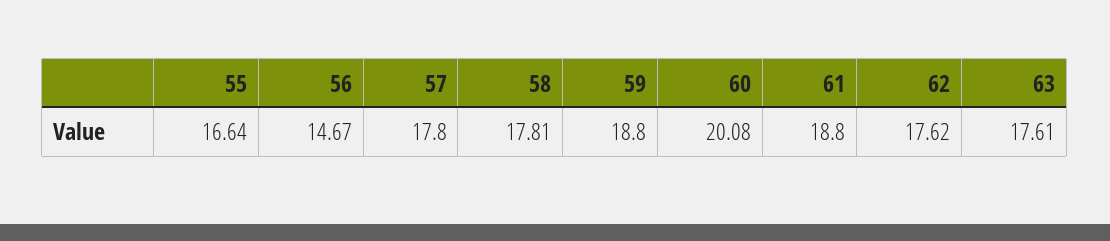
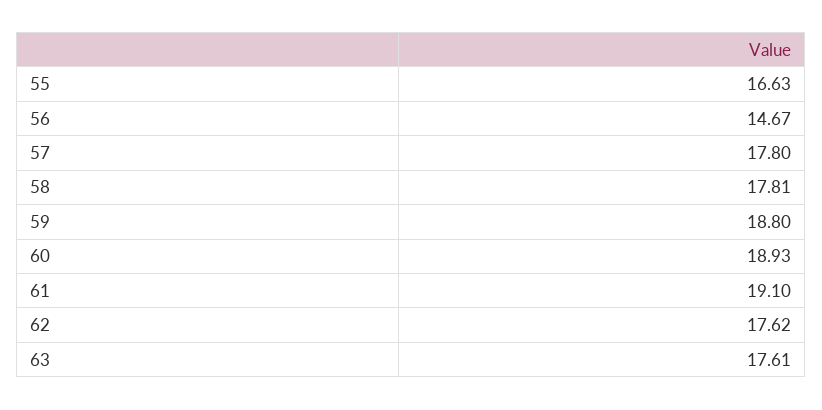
55: 16.64 -> 16.63
60: 20.08 -> 18.93
61: 18.8 -> 19.1

